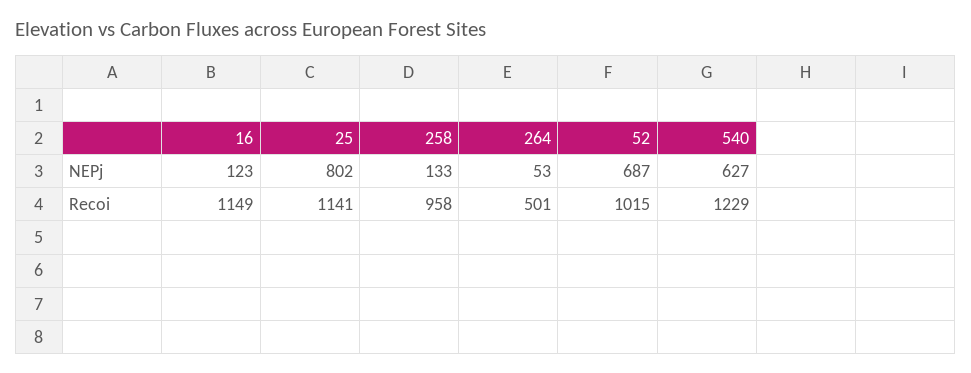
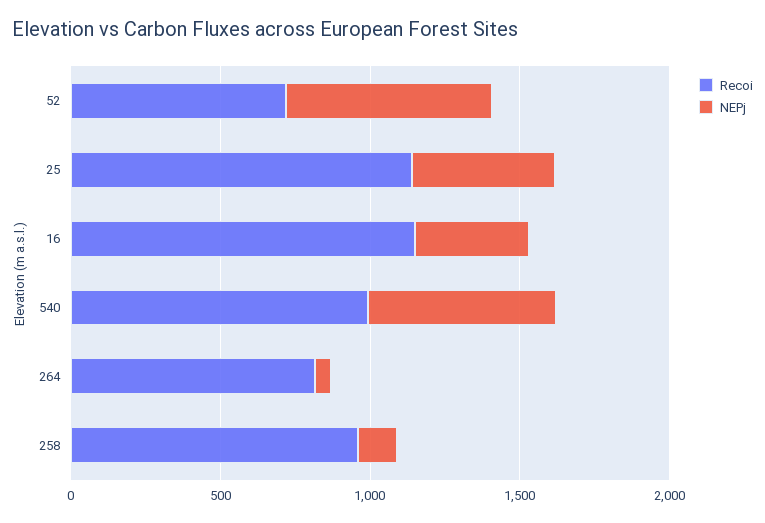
NEPj, 16: 123 -> 400
NEPj, 25: 802 -> 500
Recoi, 264: 501 -> 800
Recoi, 52: 1015 -> 700
Recoi, 540: 1229 -> 1000

